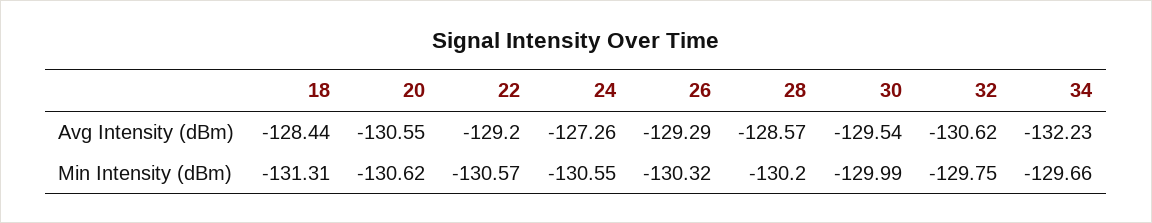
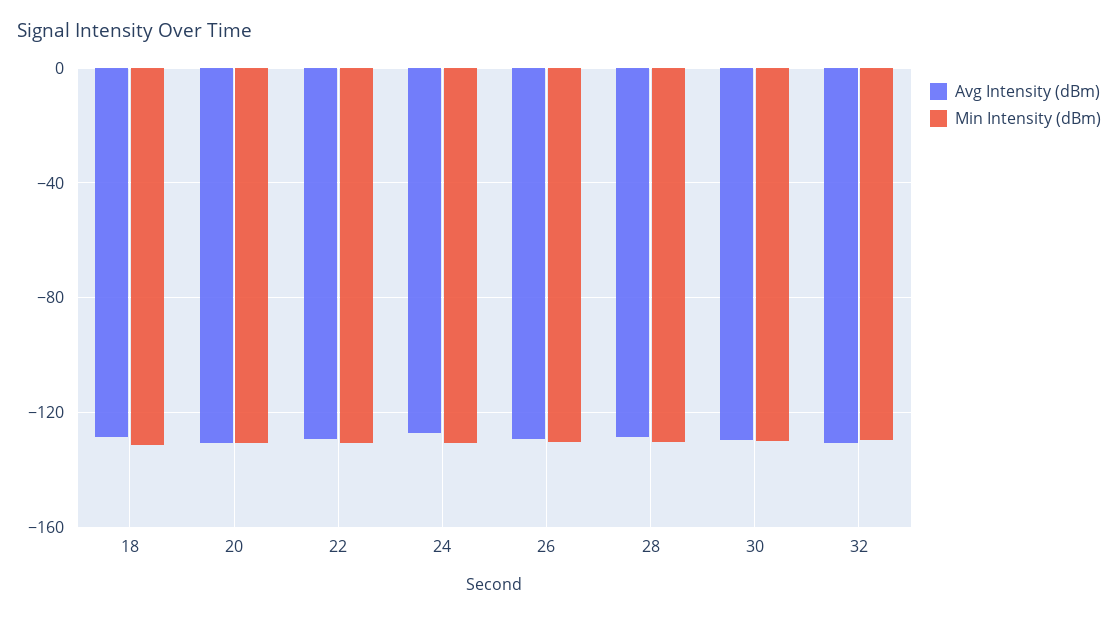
Avg Intensity (dBm), 34: -132.23 -> none
Min Intensity (dBm), 34: -129.66 -> none

